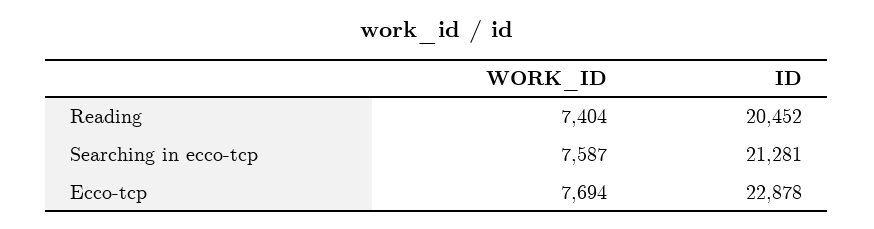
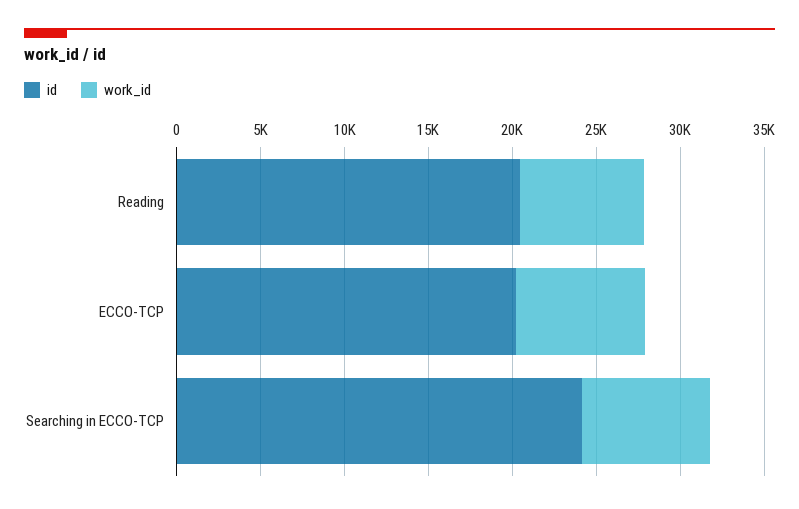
ID, Searching in ecco-tcp: 21281 -> 24000
ID, Ecco-tcp: 22878 -> 20000

